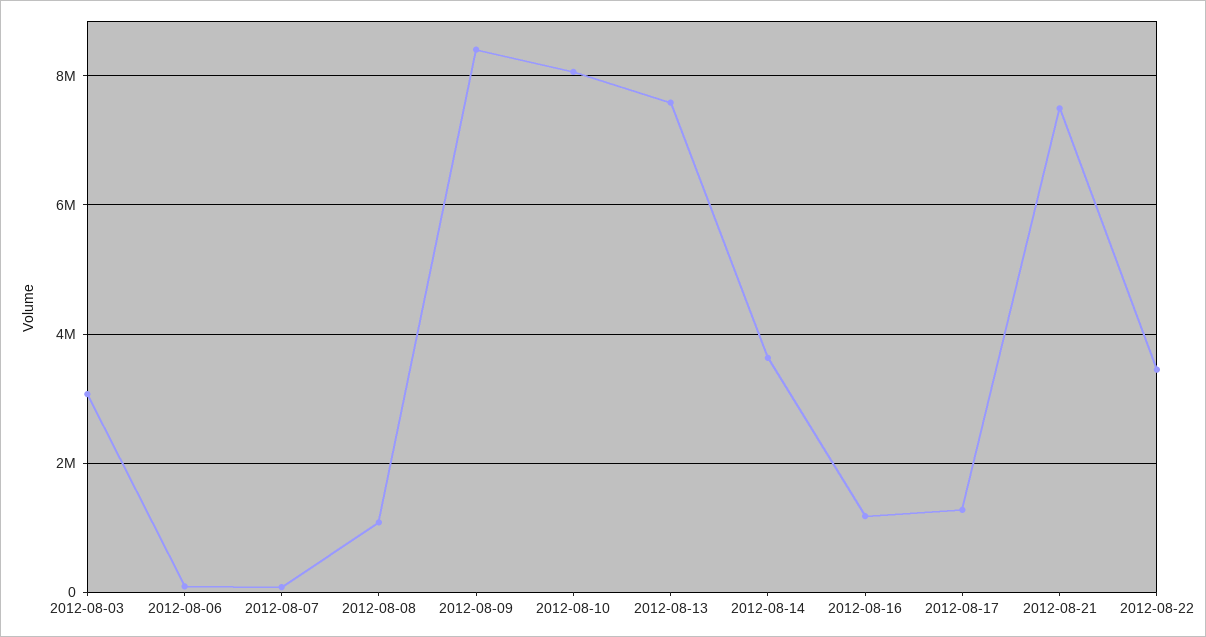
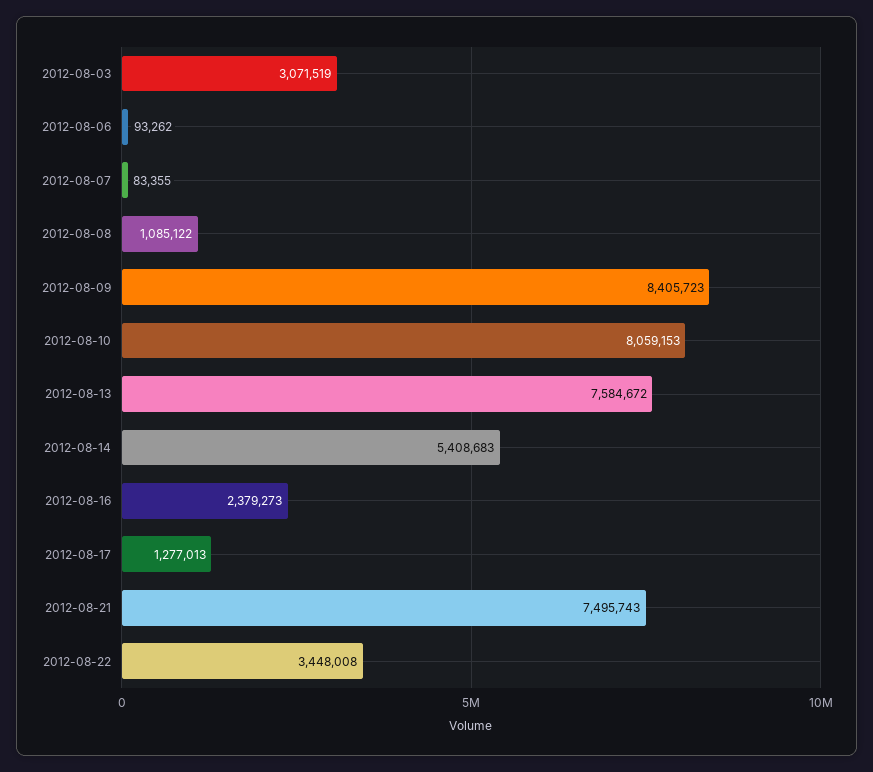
2012-08-14: 3600000 -> 5408683
2012-08-16: 1200000 -> 2379273

